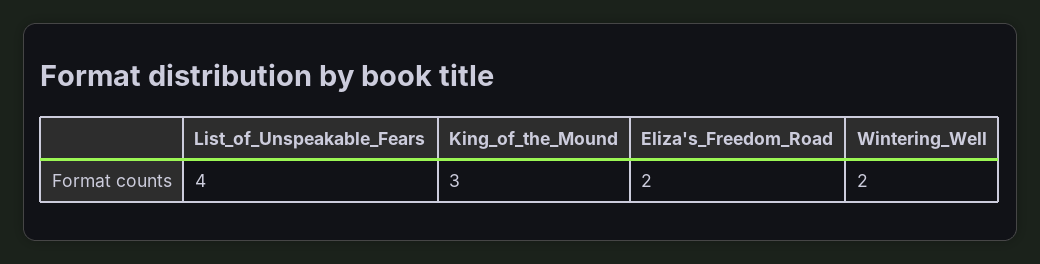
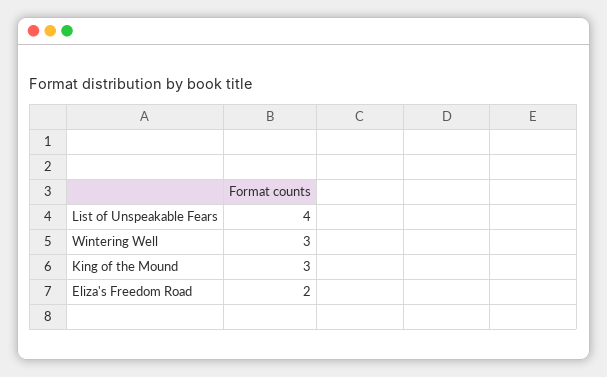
Wintering_Well: 2 -> 3

